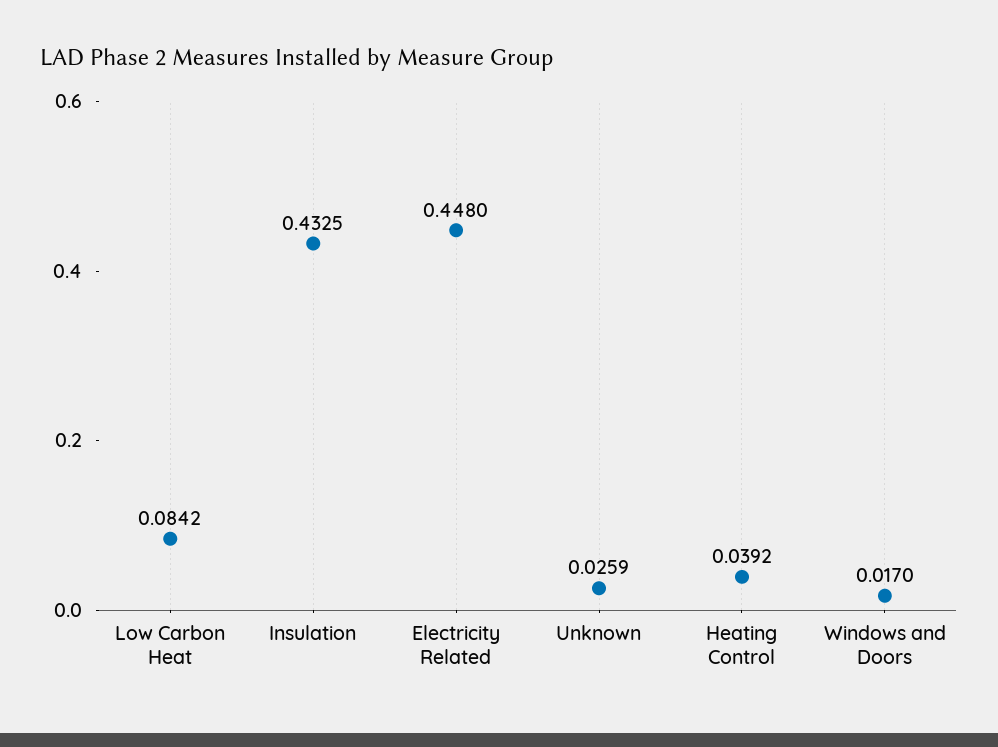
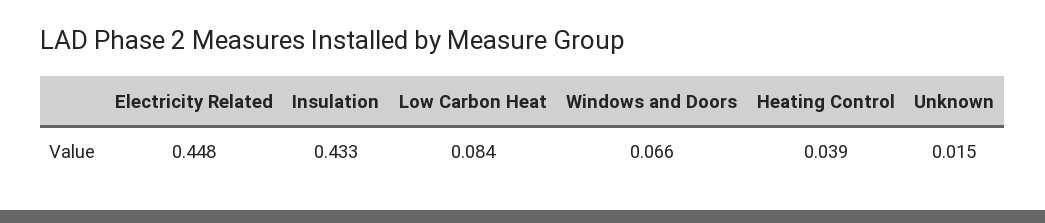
Unknown: 0.0259 -> 0.015
Windows and Doors: 0.017 -> 0.066

